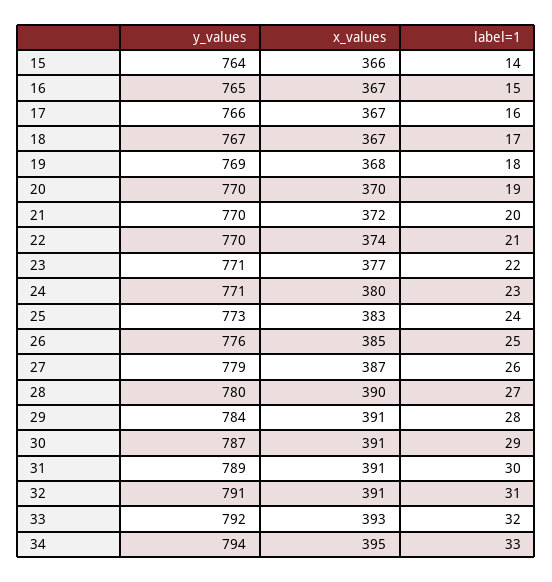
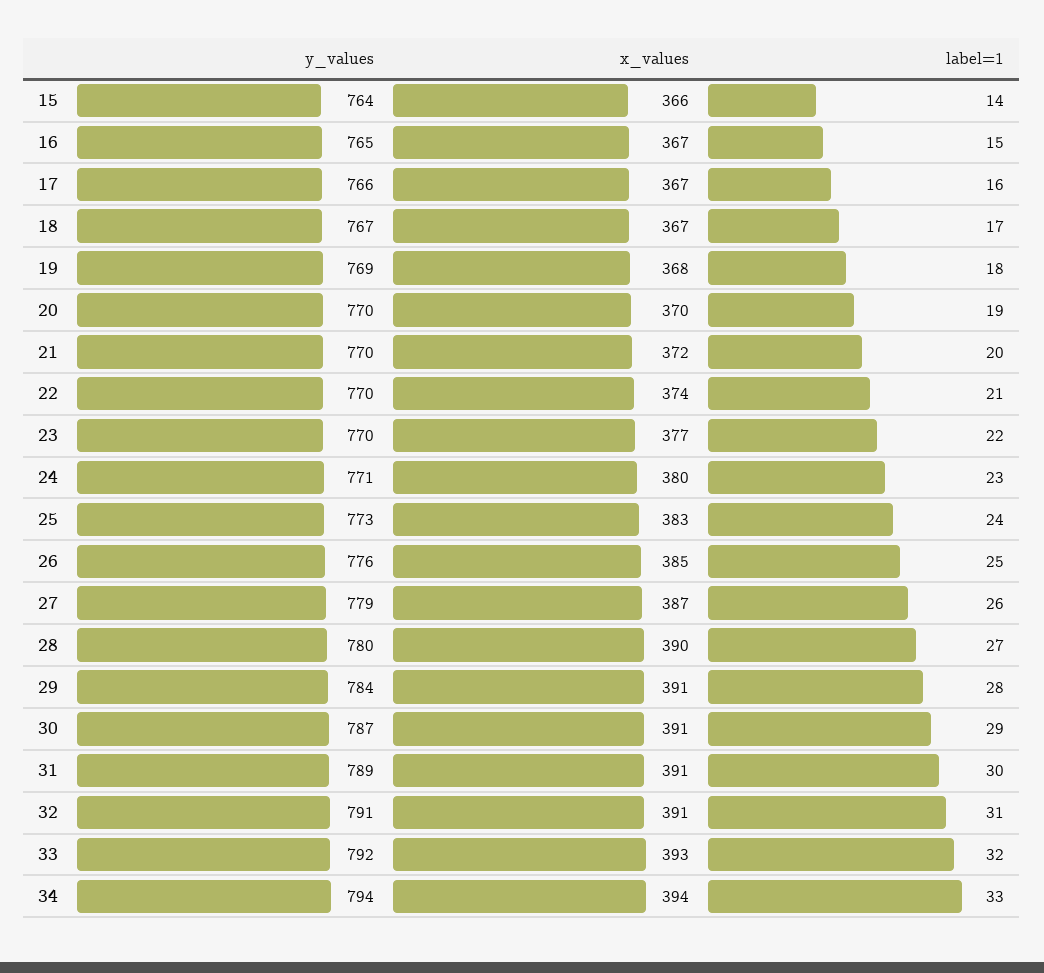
y_values, 23: 771 -> 770
x_values, 34: 395 -> 394

